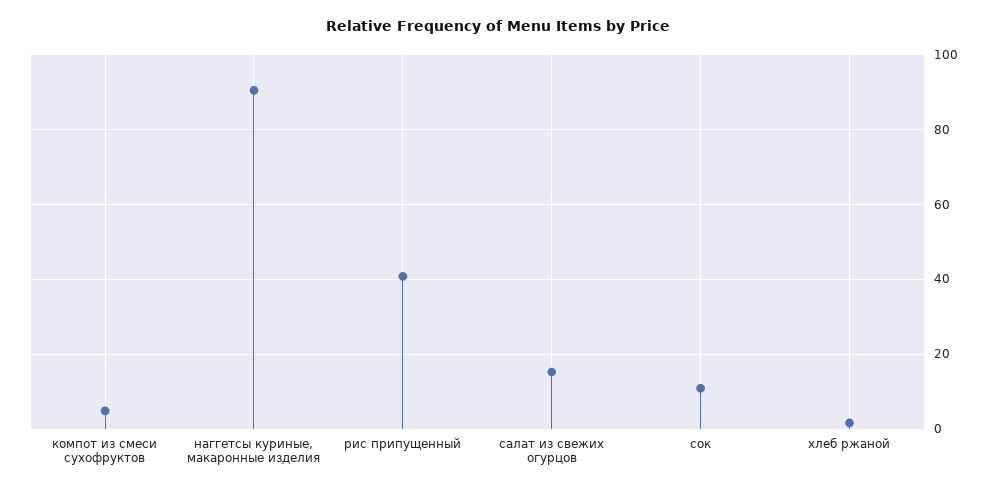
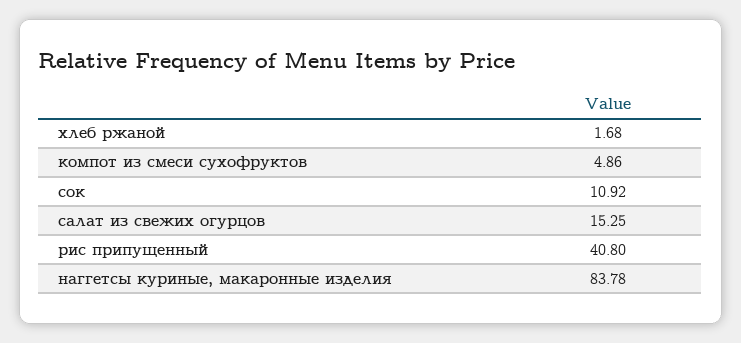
наггетсы куриные, макаронные изделия: 90 -> 83.78

